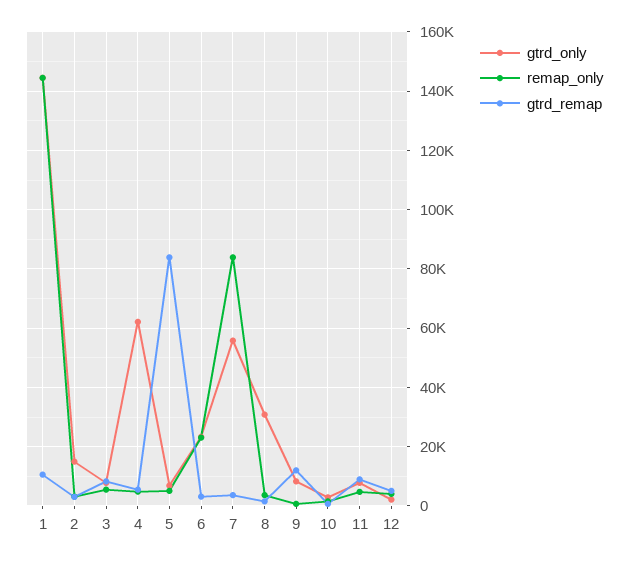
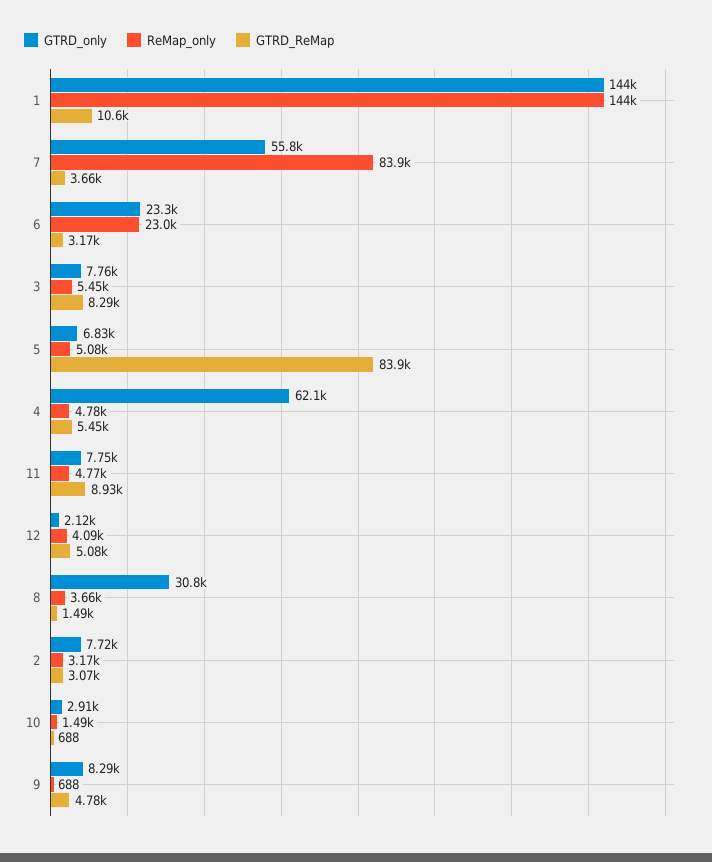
gtrd_only, 2: 15000 -> 7720
gtrd_remap, 9: 12500 -> 4780

